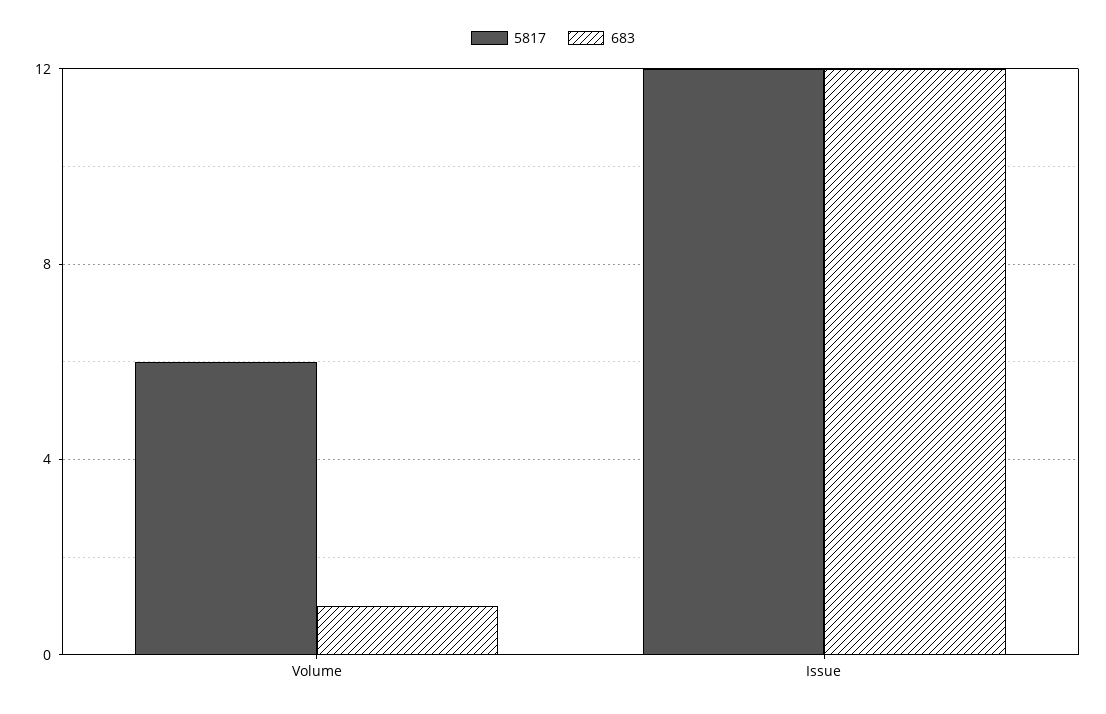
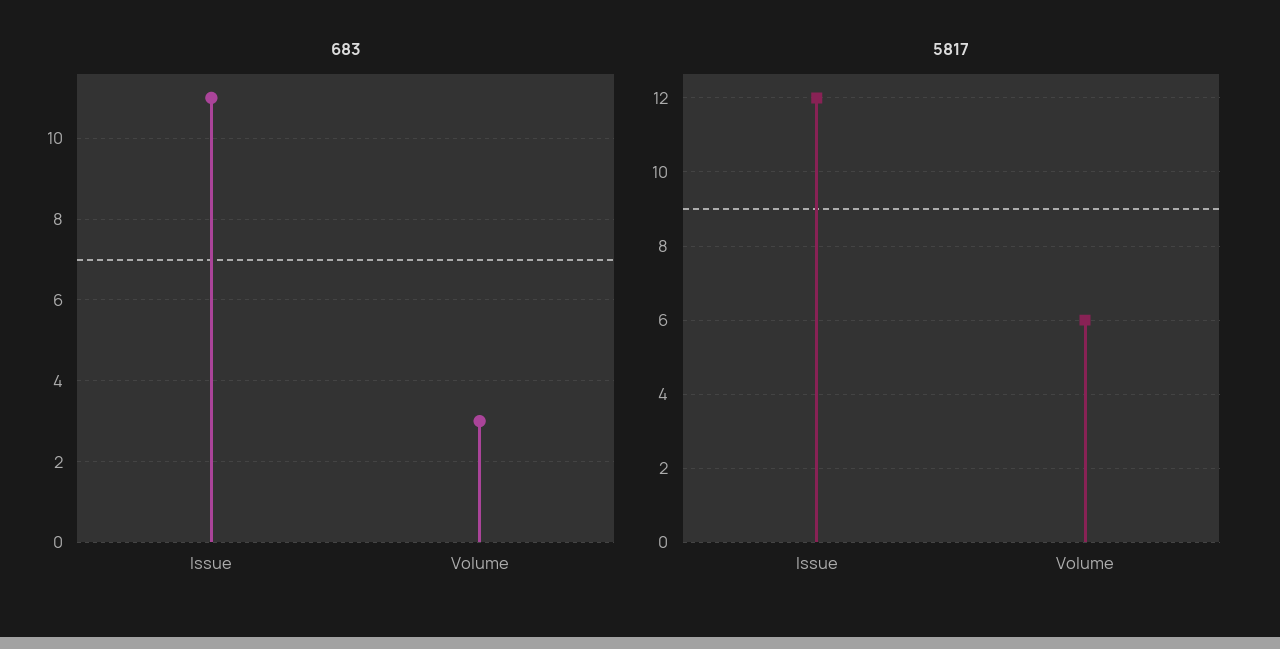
683, Volume: 1 -> 3
683, Issue: 12 -> 11

